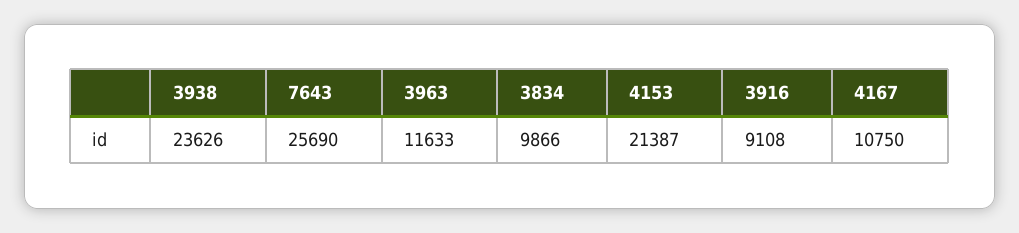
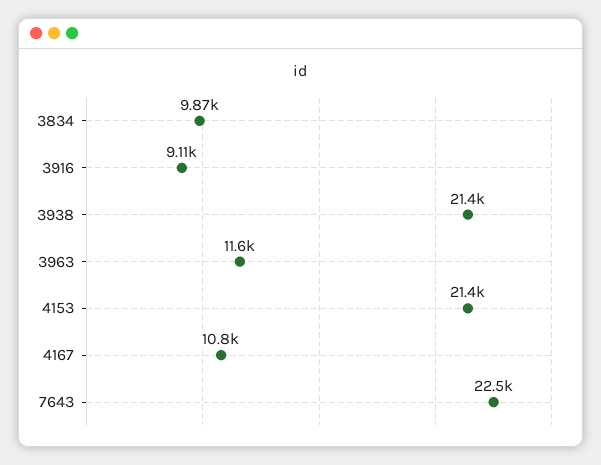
3938: 23626 -> 21400
7643: 25690 -> 22500

